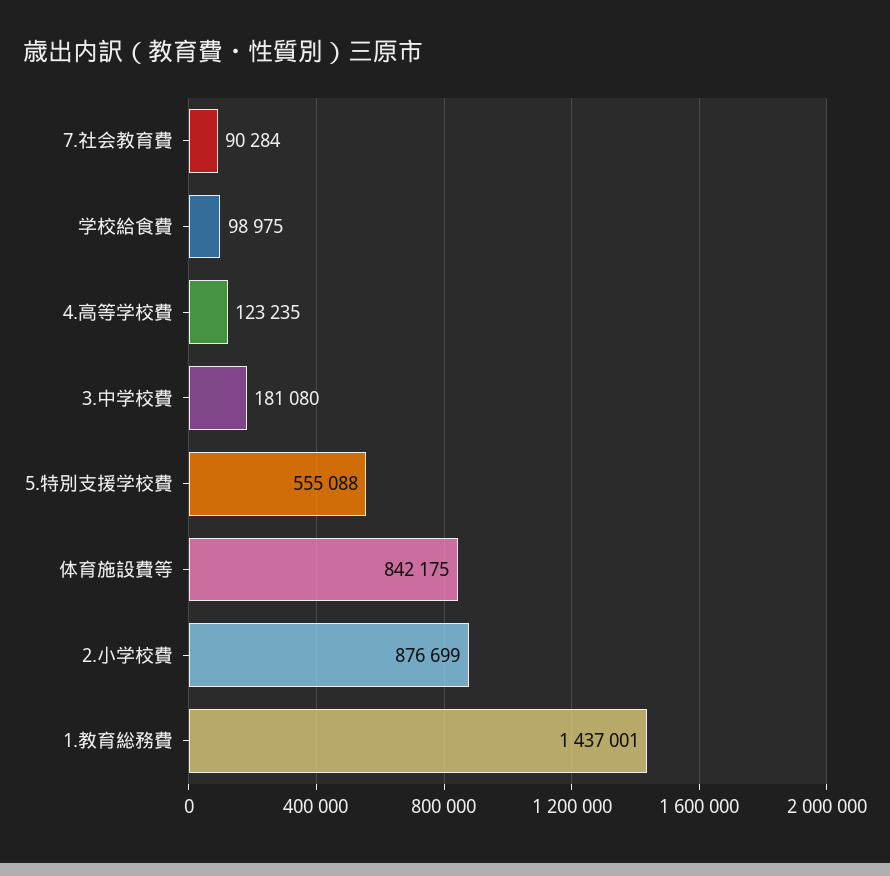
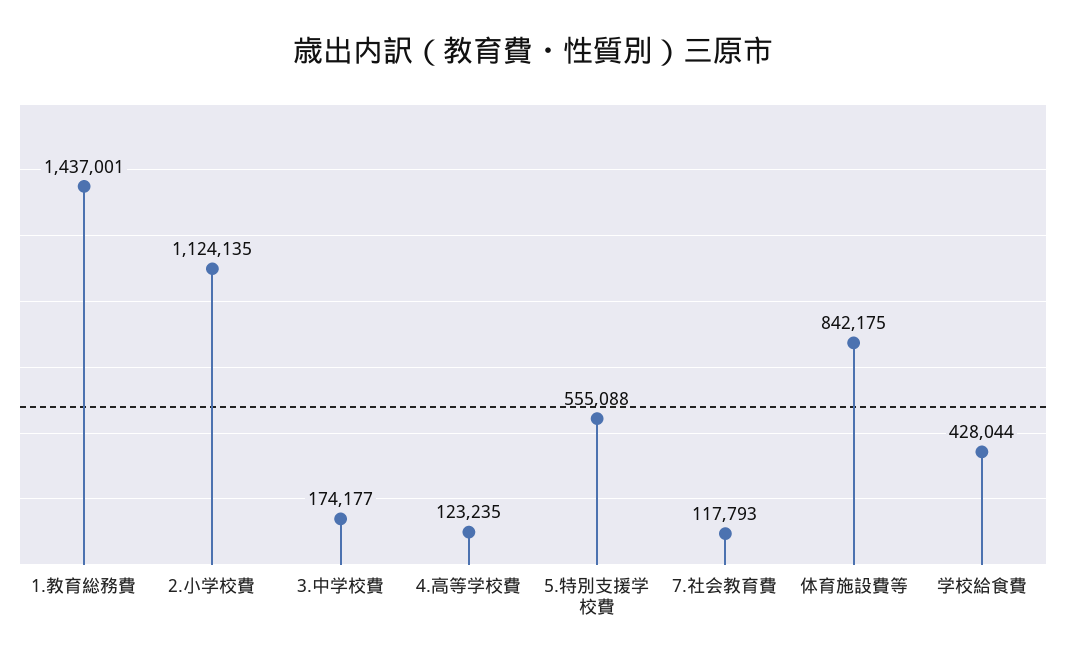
7.社会教育費: 90284 -> 117793
学校給食費: 98975 -> 428044
3.中学校費: 181080 -> 174177
2.小学校費: 876699 -> 1124135

